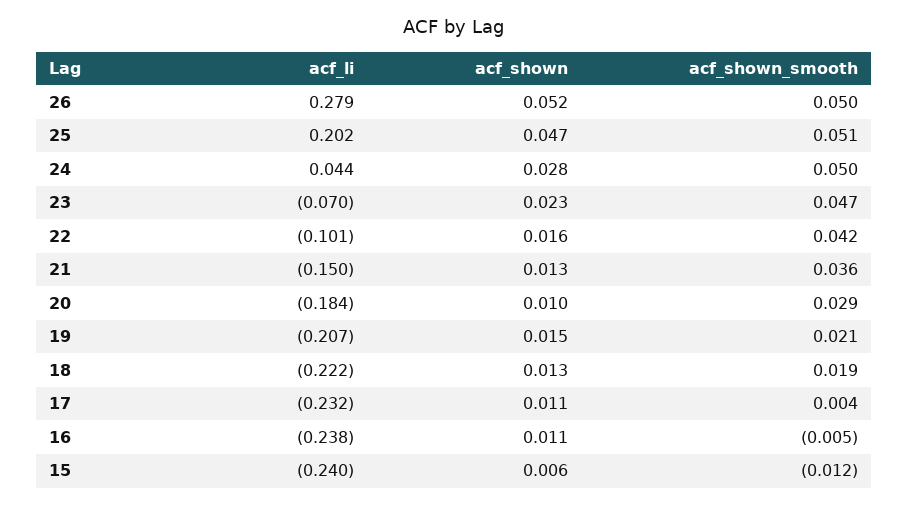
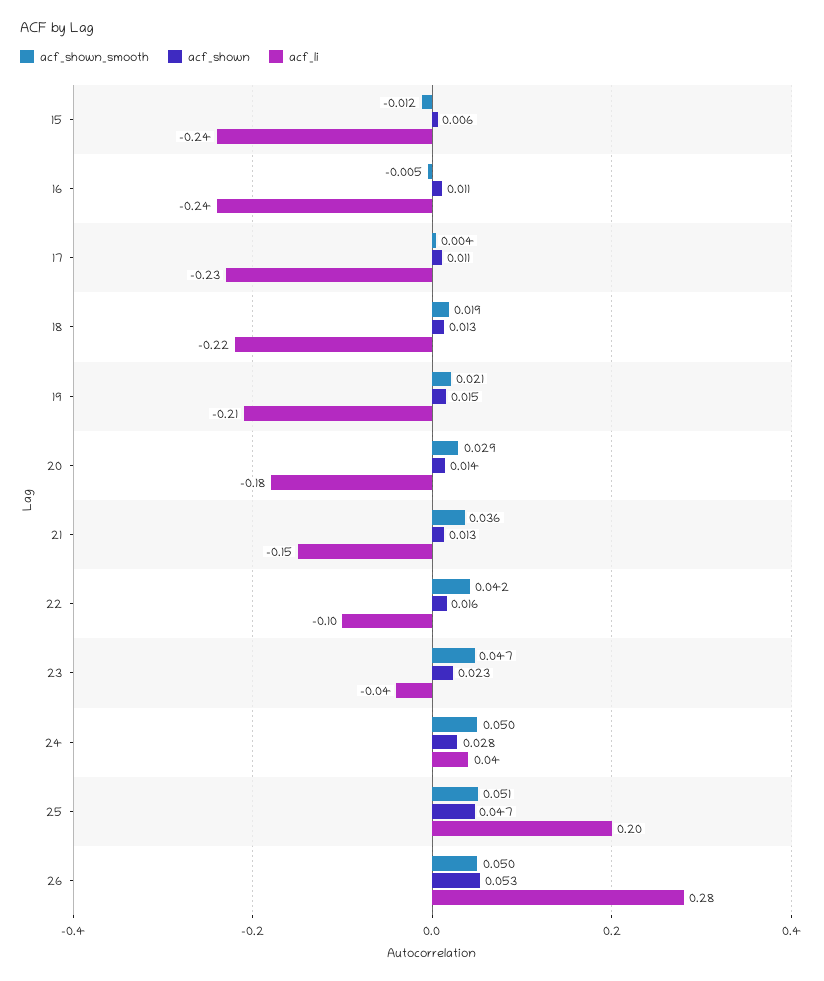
acf_shown, 26: 0.052 -> 0.053
acf_li, 23: -0.07 -> -0.04
acf_shown, 20: 0.01 -> 0.014

